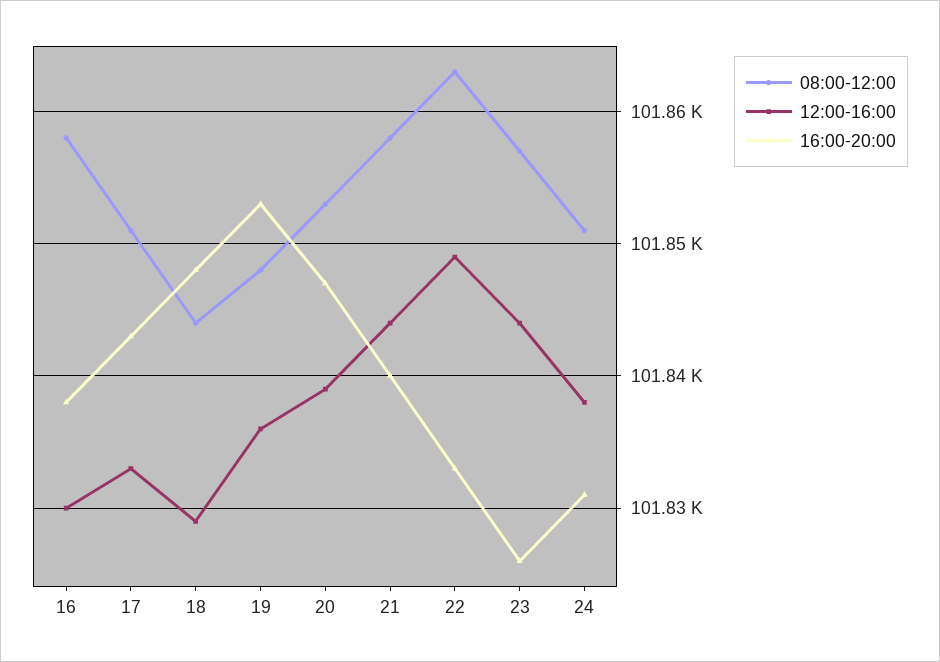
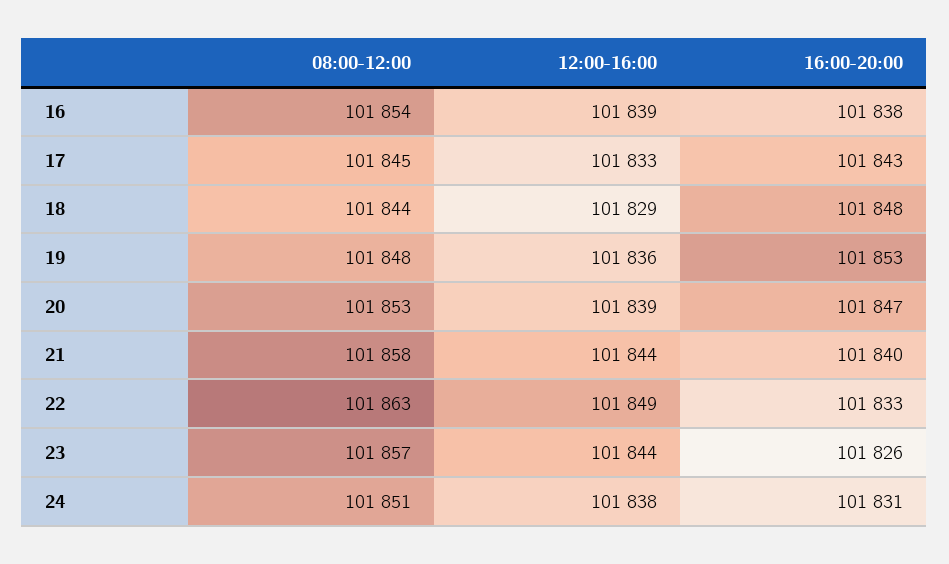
08:00-12:00, 16: 101858 -> 101854
12:00-16:00, 16: 101830 -> 101839
08:00-12:00, 17: 101851 -> 101845

